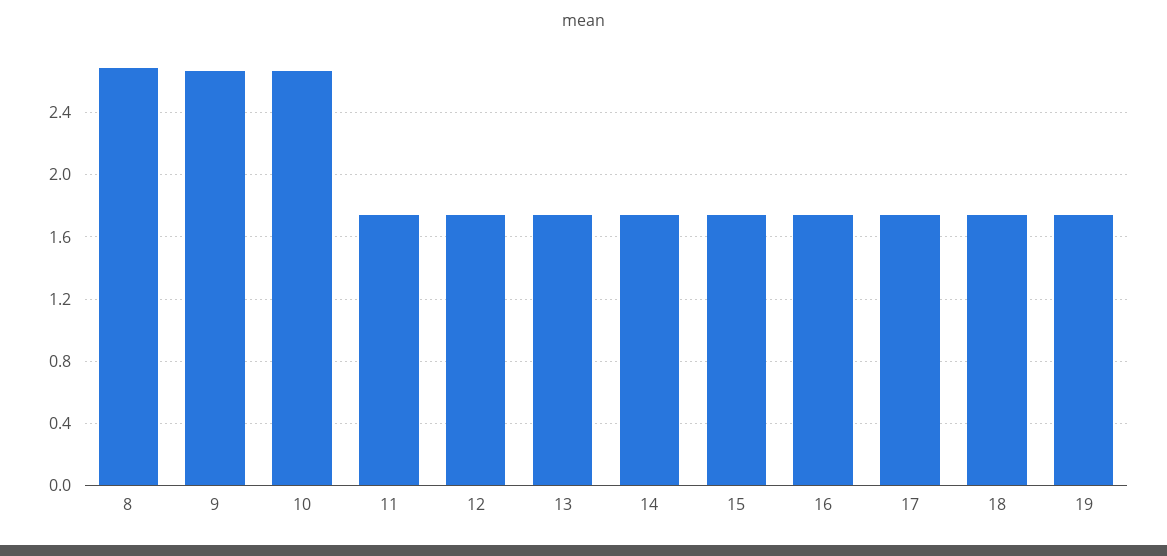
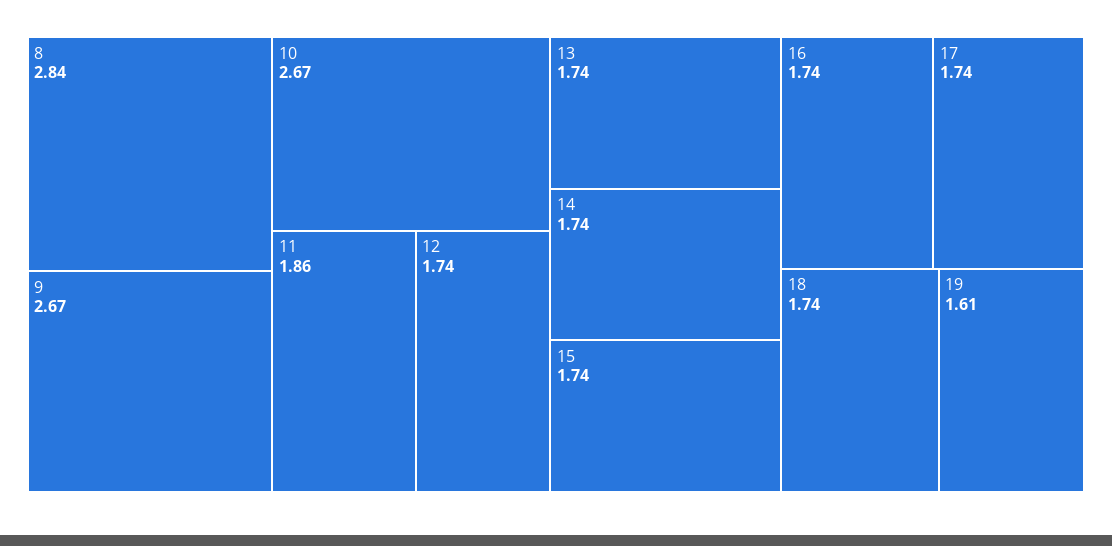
8: 2.7 -> 2.84
11: 1.75 -> 1.86
19: 1.75 -> 1.61

